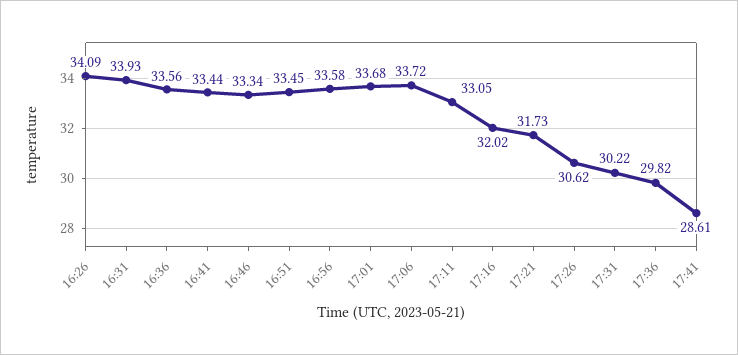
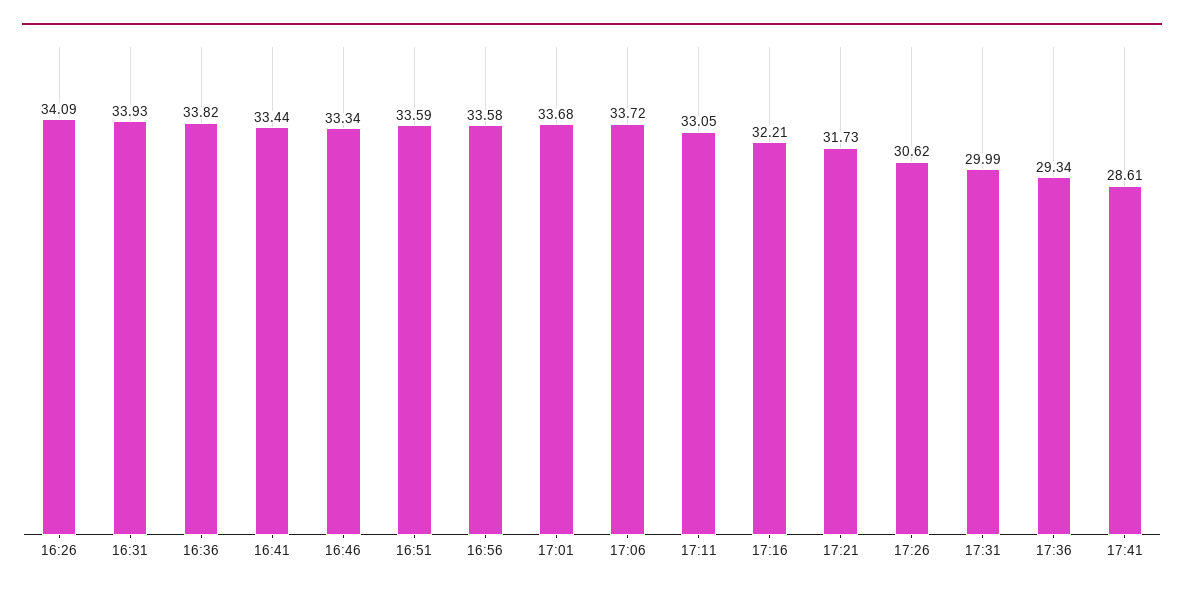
16:36: 33.56 -> 33.82
16:51: 33.45 -> 33.59
17:16: 32.02 -> 32.21
17:31: 30.22 -> 29.99
17:36: 29.82 -> 29.34

